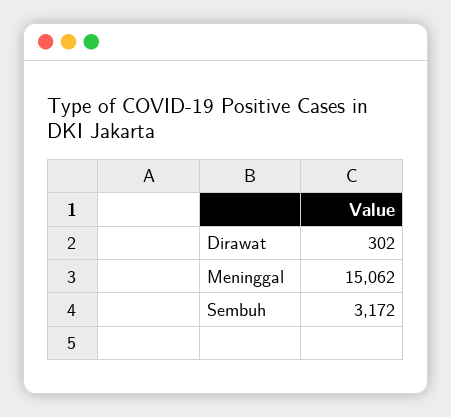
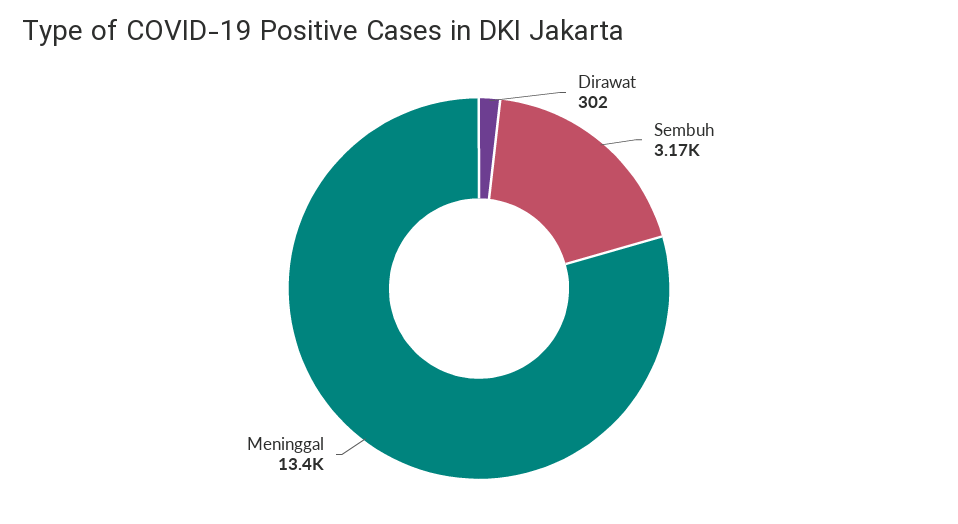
Meninggal: 15062 -> 13400

